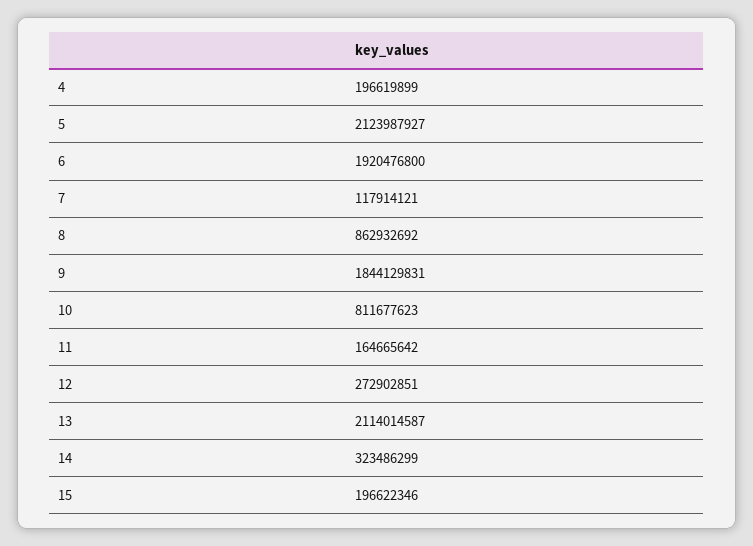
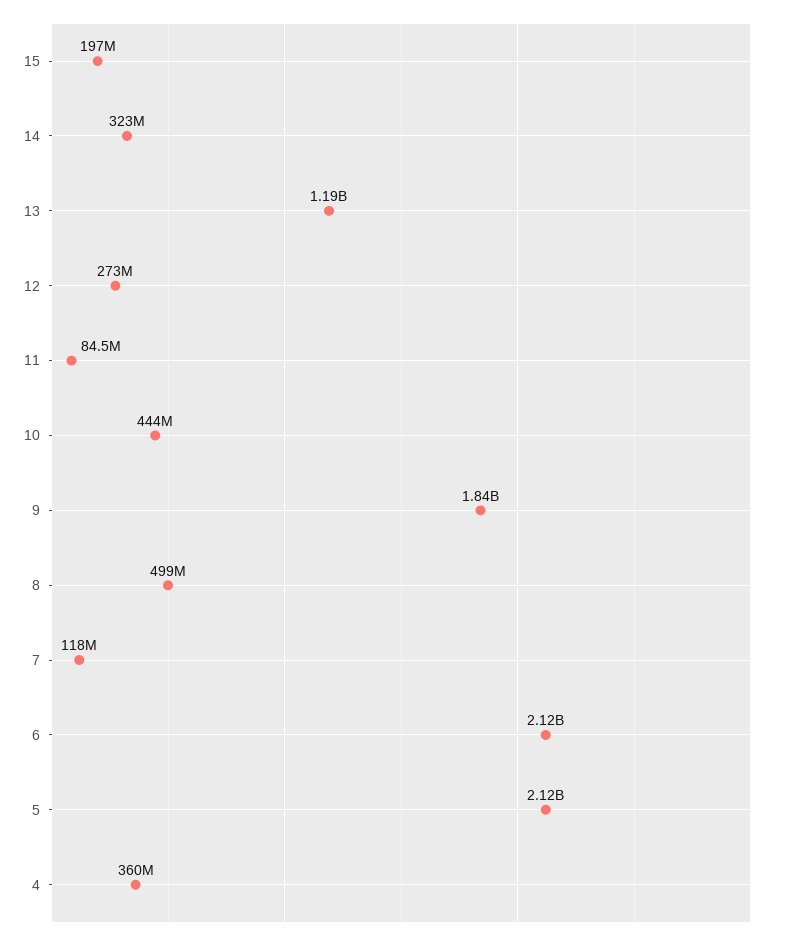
4: 196619899 -> 360000000
6: 1920476800 -> 2120000000
8: 862932692 -> 499000000
10: 811677623 -> 444000000
11: 164665642 -> 84500000
13: 2114014587 -> 1190000000

